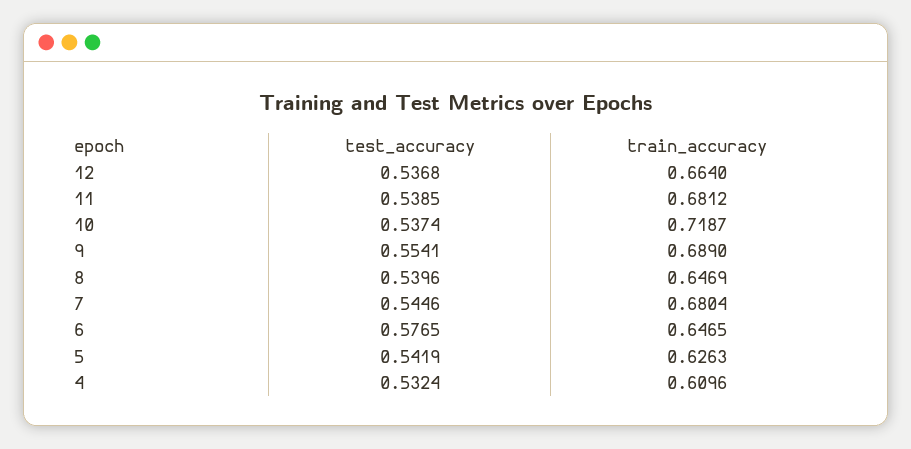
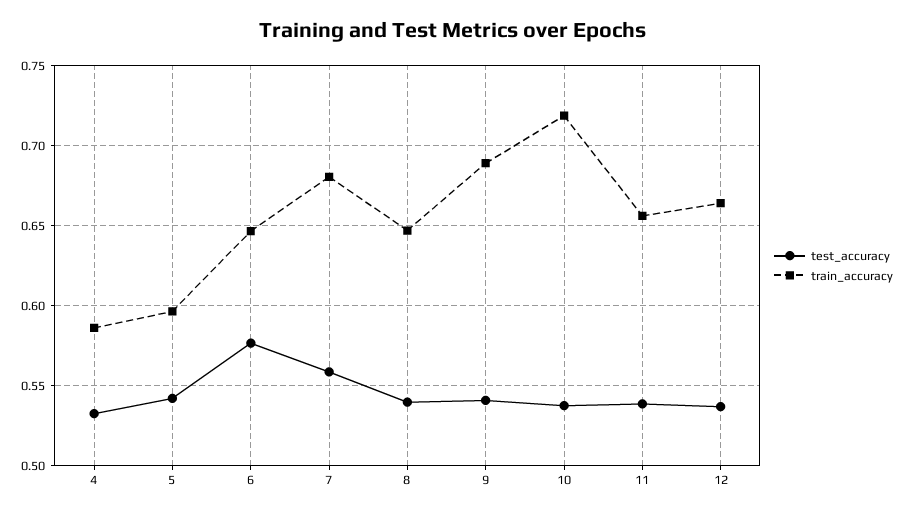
train_accuracy, 11: 0.6812 -> 0.655
test_accuracy, 9: 0.5541 -> 0.54
test_accuracy, 7: 0.5446 -> 0.56
train_accuracy, 5: 0.6263 -> 0.595
train_accuracy, 4: 0.6096 -> 0.585

